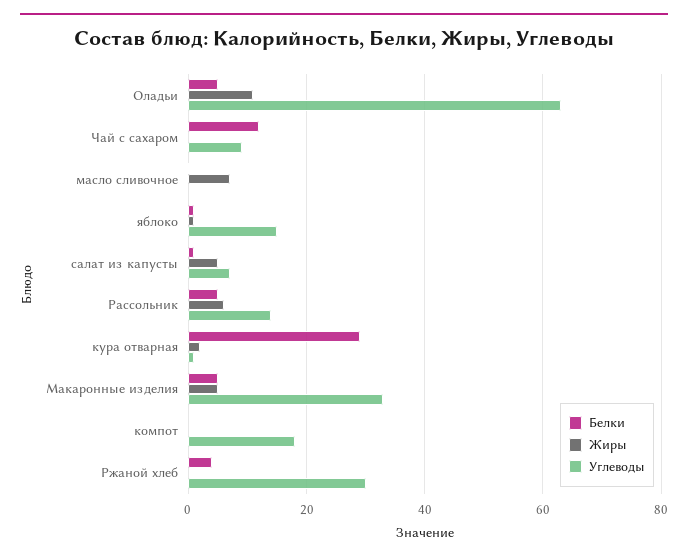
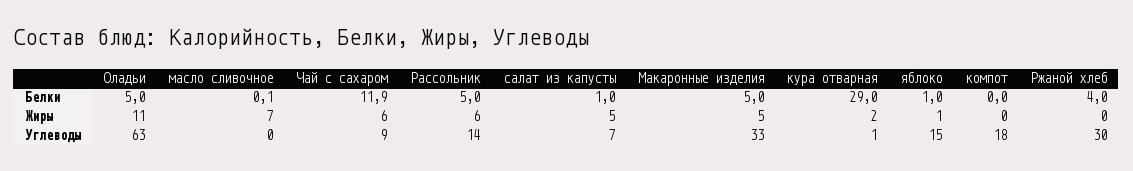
Жиры, Чай с сахаром: 0 -> 6

